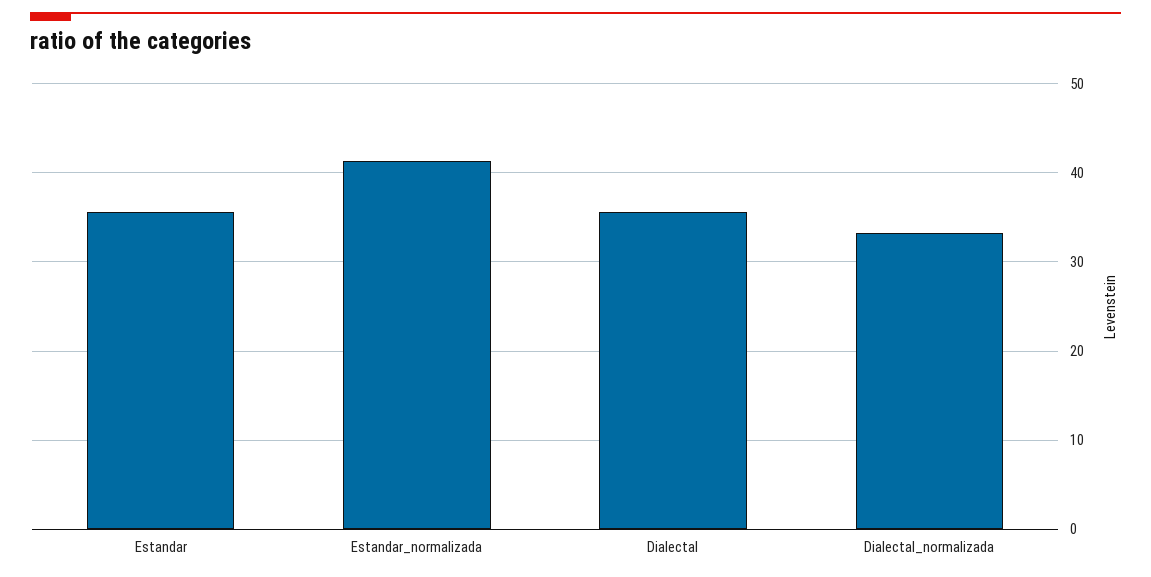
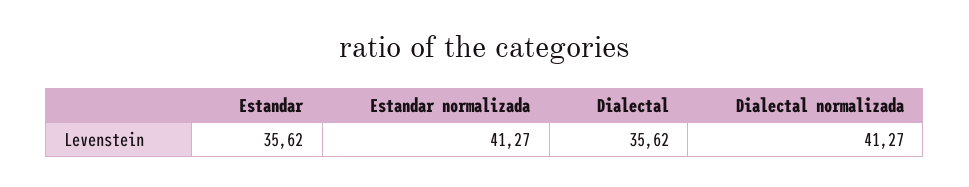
Dialectal_normalizada: 33 -> 41.27

